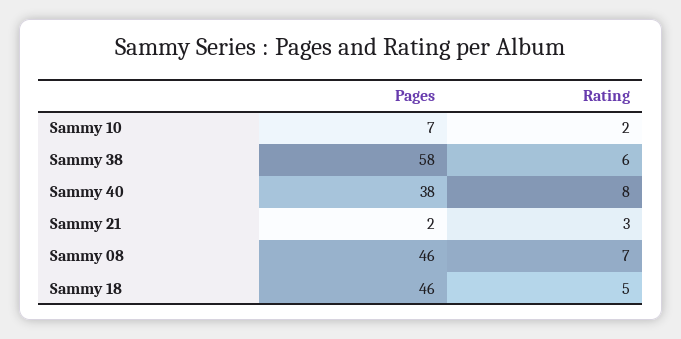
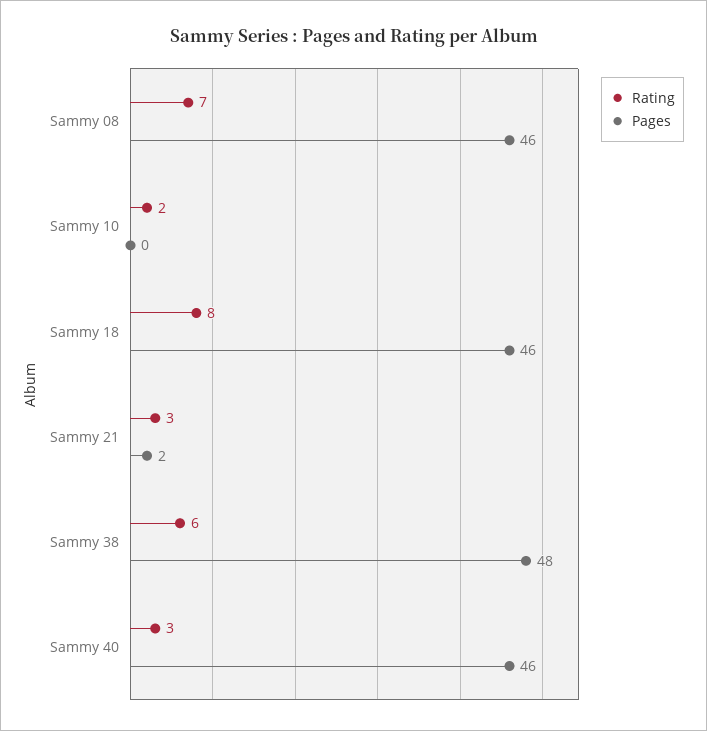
Pages, Sammy 10: 7 -> 0
Pages, Sammy 38: 58 -> 48
Pages, Sammy 40: 38 -> 46
Rating, Sammy 40: 8 -> 3
Rating, Sammy 18: 5 -> 8

